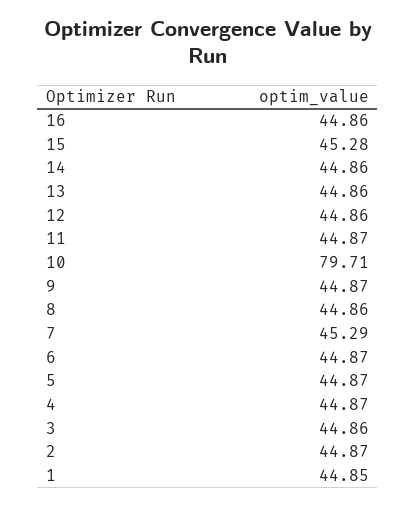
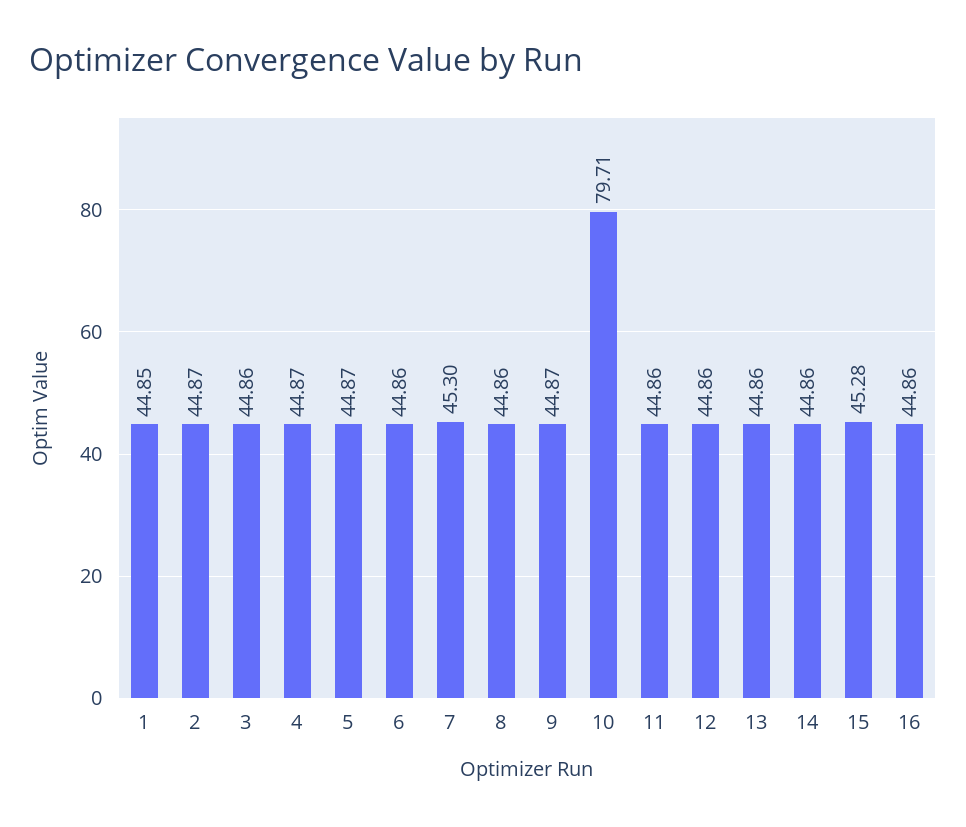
11: 44.87 -> 44.86
7: 45.29 -> 45.3
6: 44.87 -> 44.86

